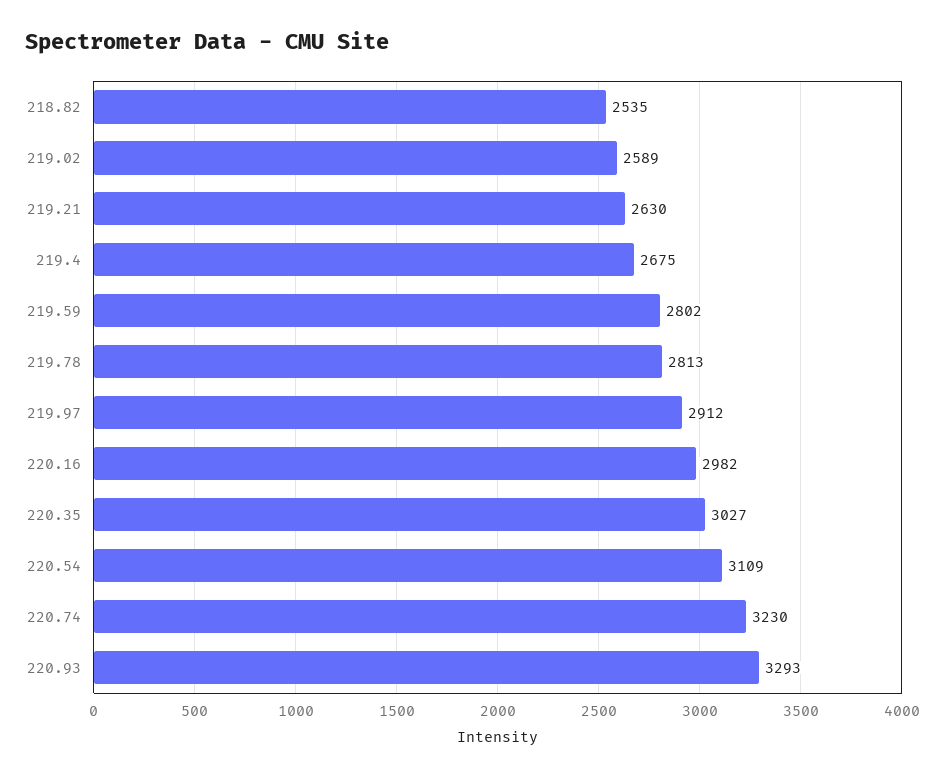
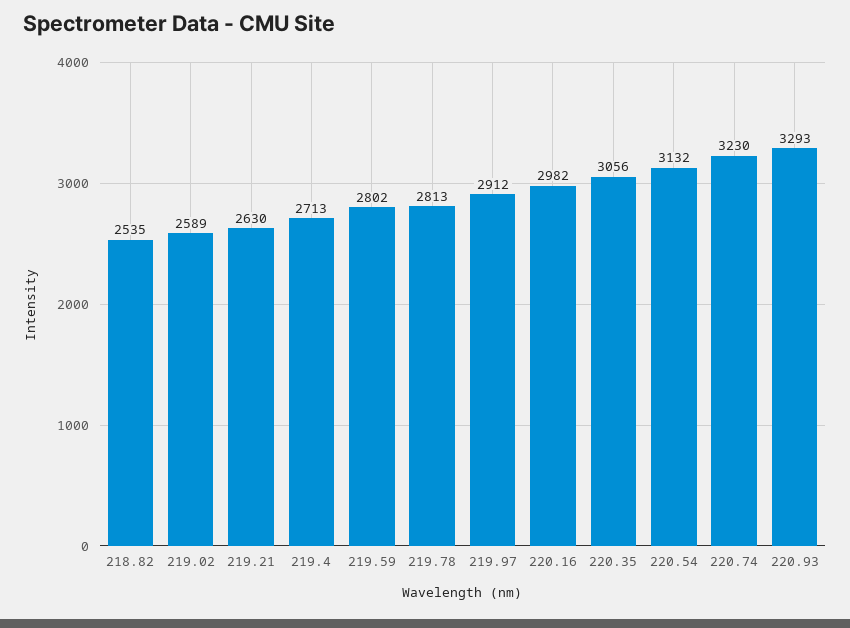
219.4: 2675 -> 2713
220.35: 3027 -> 3056
220.54: 3109 -> 3132

